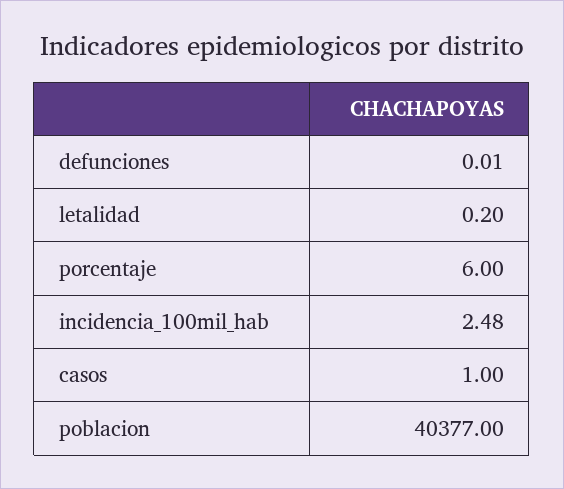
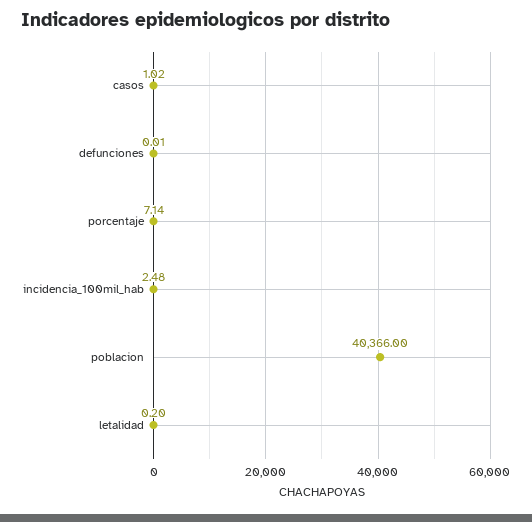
porcentaje: 6 -> 7.14
casos: 1 -> 1.02
poblacion: 40377 -> 40366

